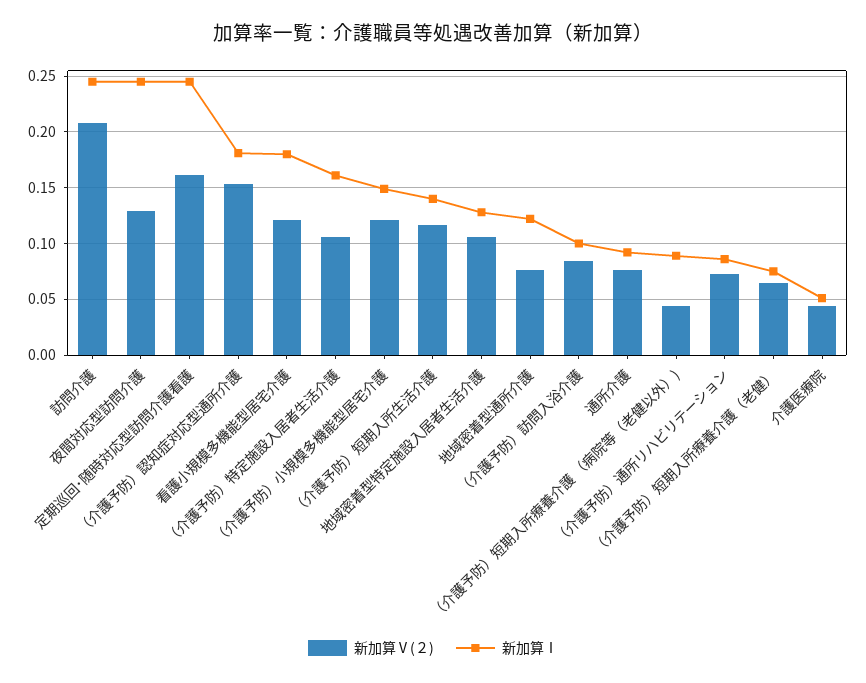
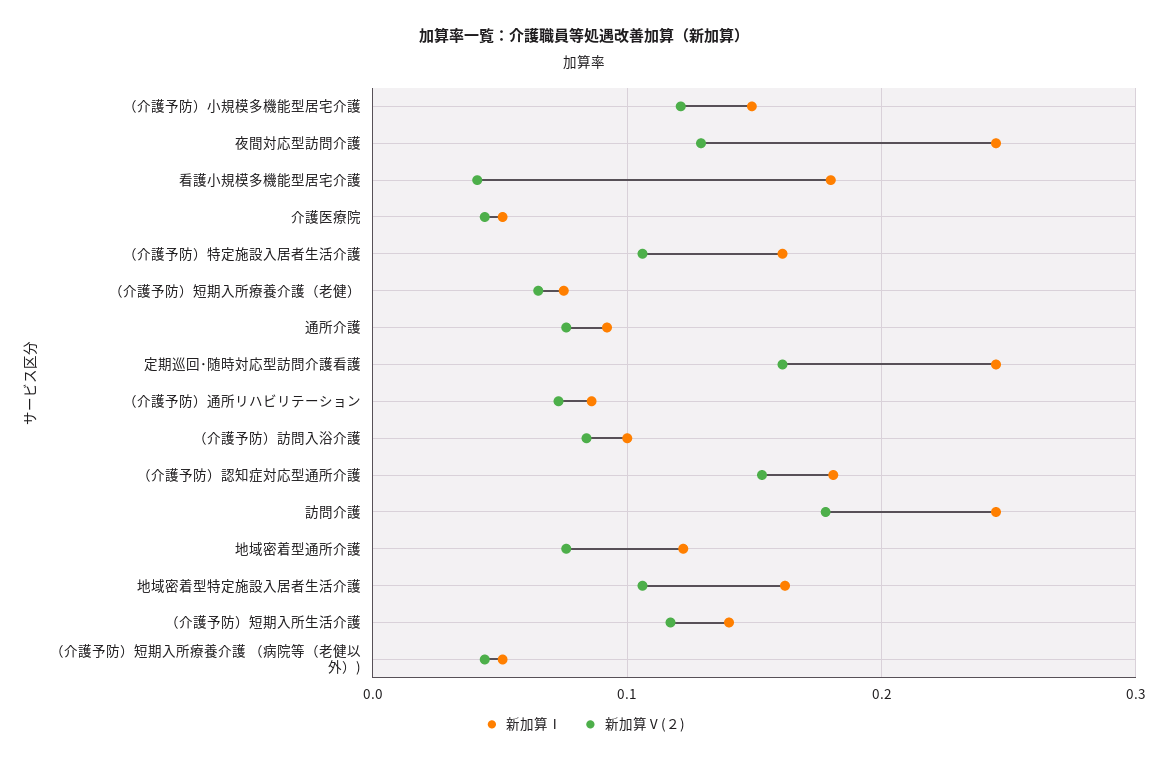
新加算Ⅴ(２), 訪問介護: 0.21 -> 0.18
新加算Ⅴ(２), 看護小規模多機能型居宅介護: 0.12 -> 0.04
新加算Ⅰ, 地域密着型特定施設入居者生活介護: 0.13 -> 0.16
新加算Ⅰ, （介護予防）短期入所療養介護 （病院等（老健以外）): 0.09 -> 0.05

